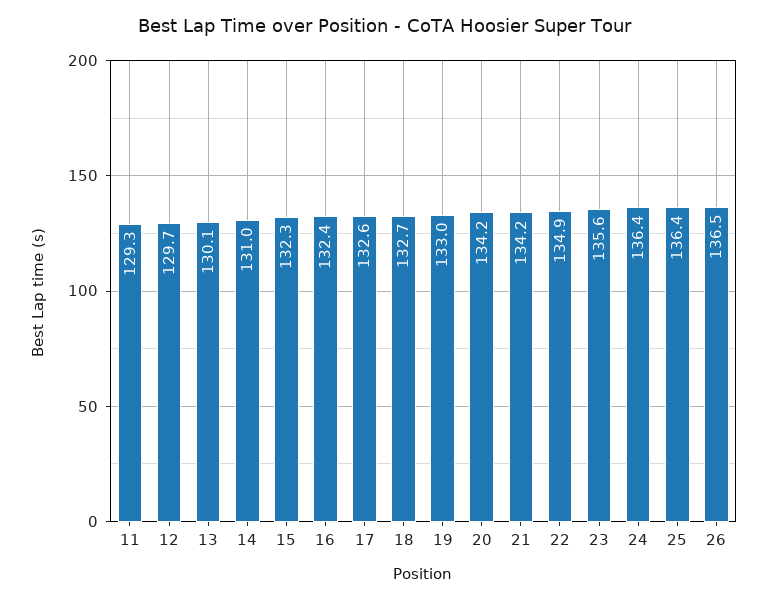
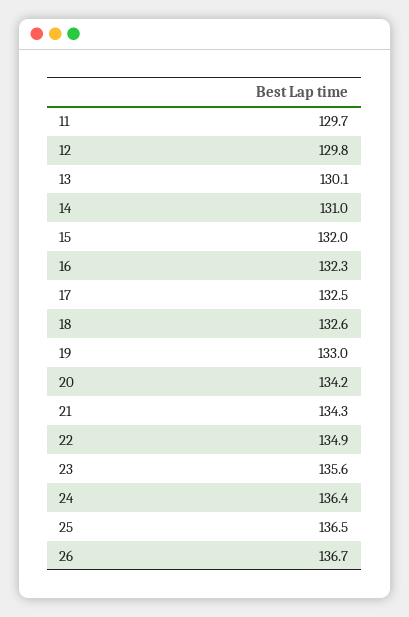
11: 129.3 -> 129.7
12: 129.7 -> 129.8
15: 132.3 -> 132
16: 132.4 -> 132.3
17: 132.6 -> 132.5
18: 132.7 -> 132.6
21: 134.2 -> 134.3
25: 136.4 -> 136.5
26: 136.5 -> 136.7

